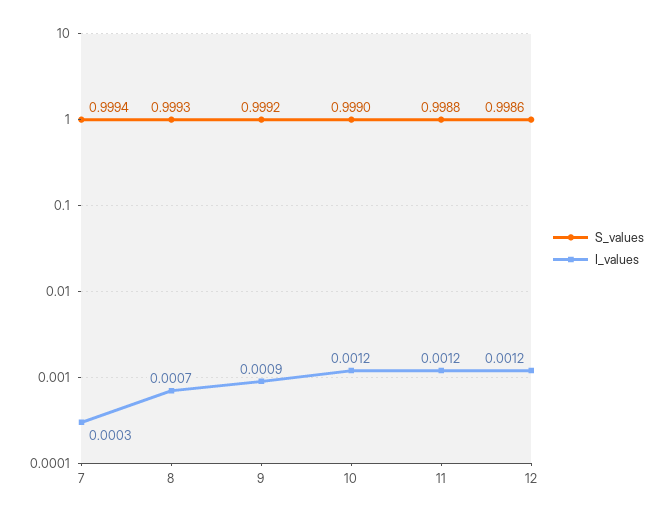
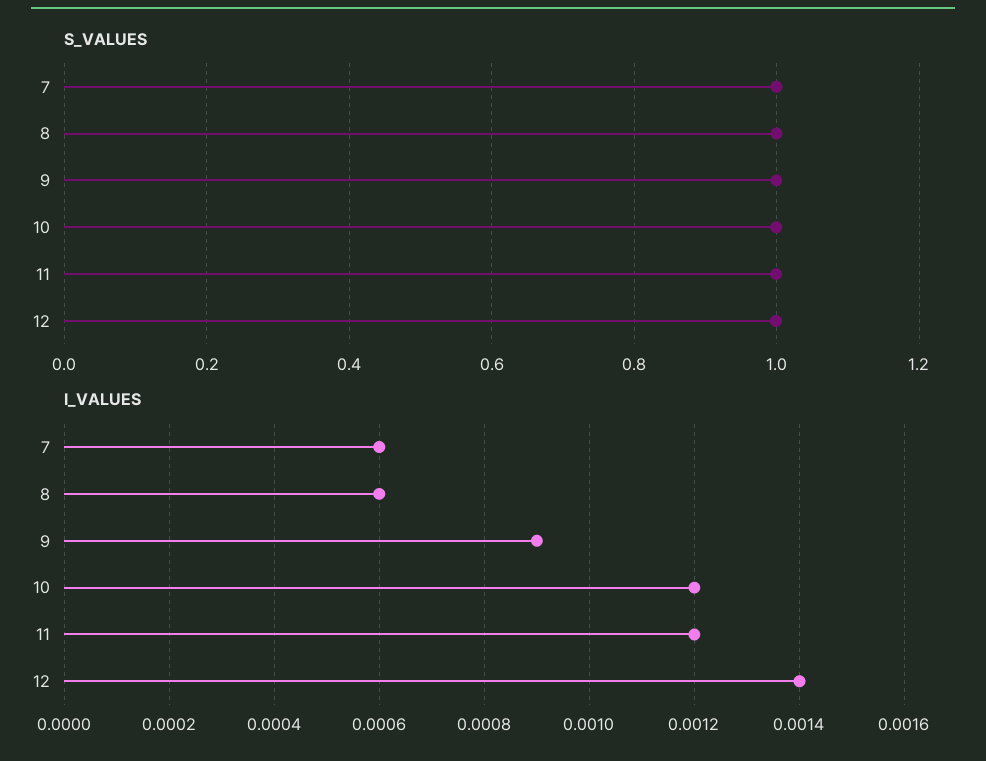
I_values, 7: 0.0003 -> 0.0006
I_values, 8: 0.0007 -> 0.0006
I_values, 12: 0.0012 -> 0.0014

